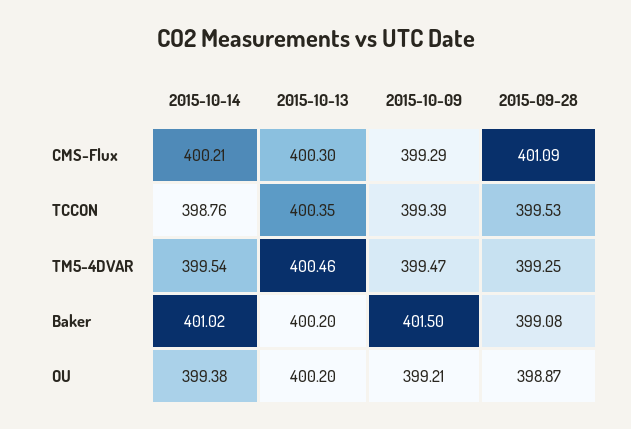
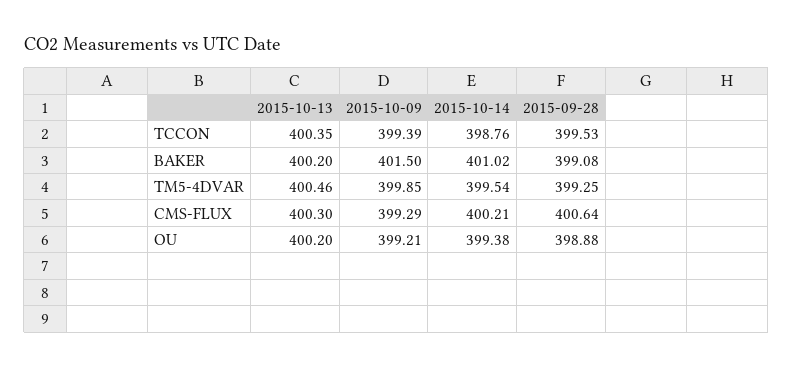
2015-09-28, CMS-Flux: 401.09 -> 400.64
2015-10-09, TM5-4DVAR: 399.47 -> 399.85
2015-09-28, OU: 398.87 -> 398.88

